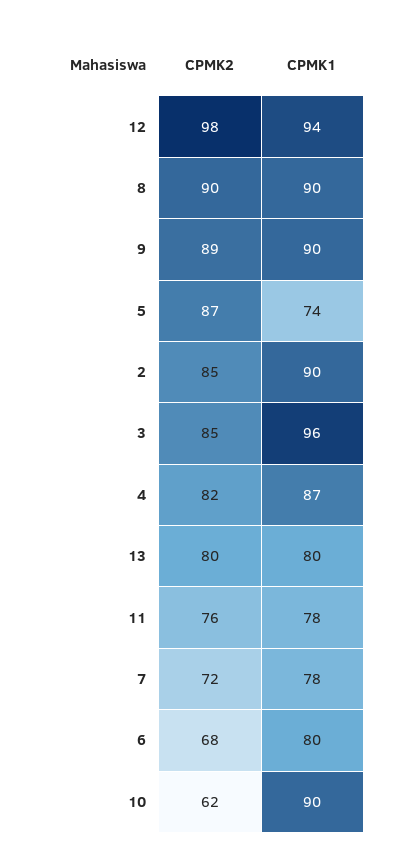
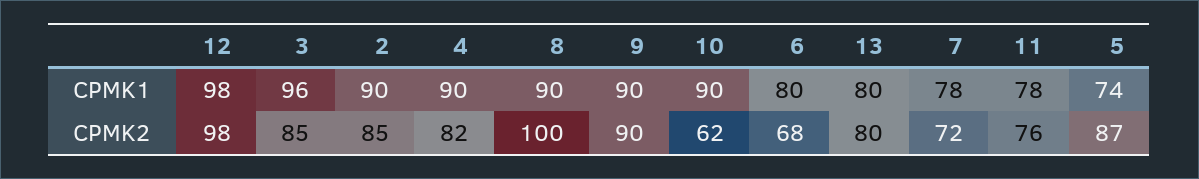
CPMK1, 12: 94 -> 98
CPMK2, 8: 90 -> 100
CPMK2, 9: 89 -> 90
CPMK1, 4: 87 -> 90

